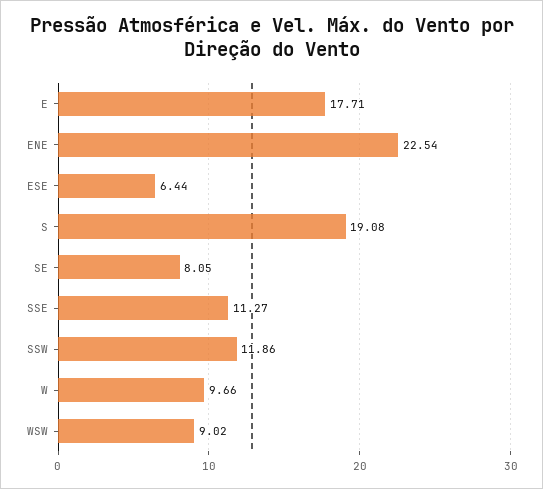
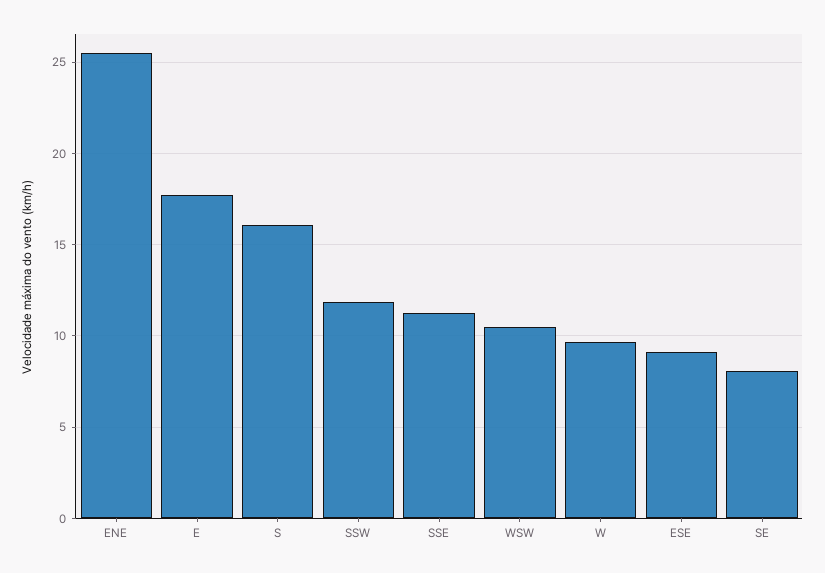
ENE: 22.54 -> 25.5
ESE: 6.44 -> 9
S: 19.08 -> 16
WSW: 9.02 -> 10.5

